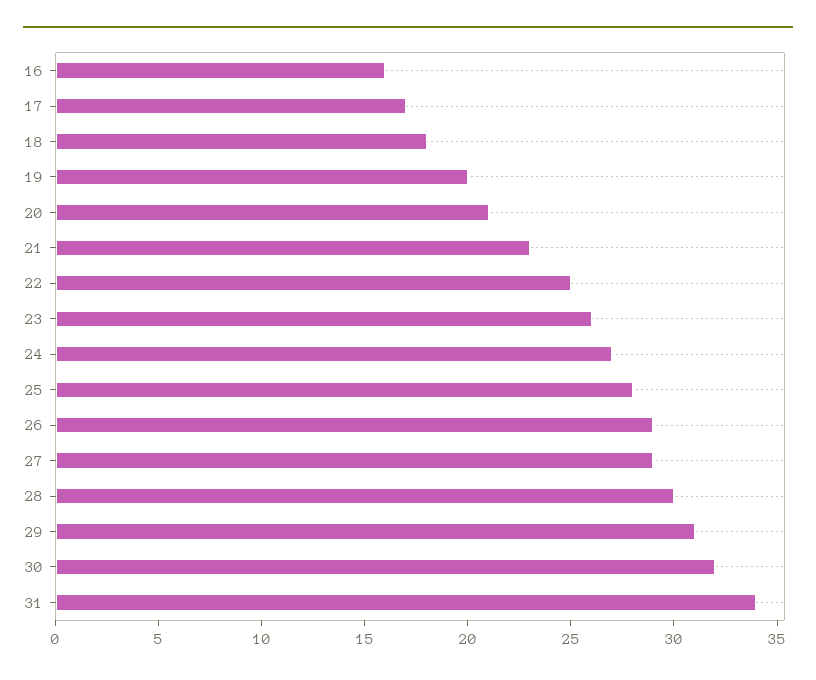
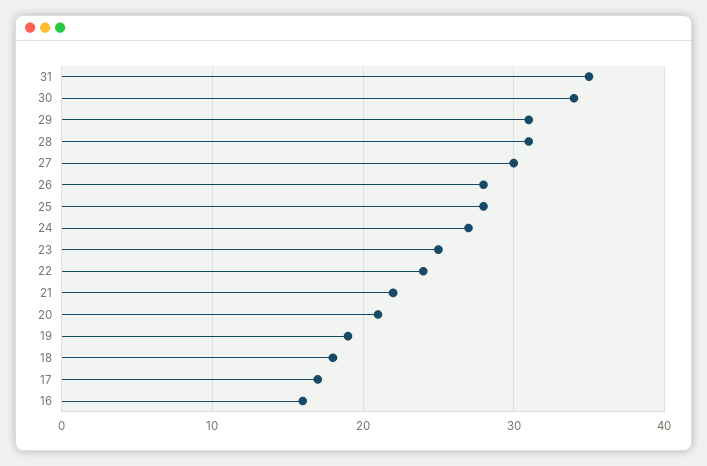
19: 20 -> 19
21: 23 -> 22
22: 25 -> 24
23: 26 -> 25
26: 29 -> 28
27: 29 -> 30
28: 30 -> 31
30: 32 -> 34
31: 34 -> 35

